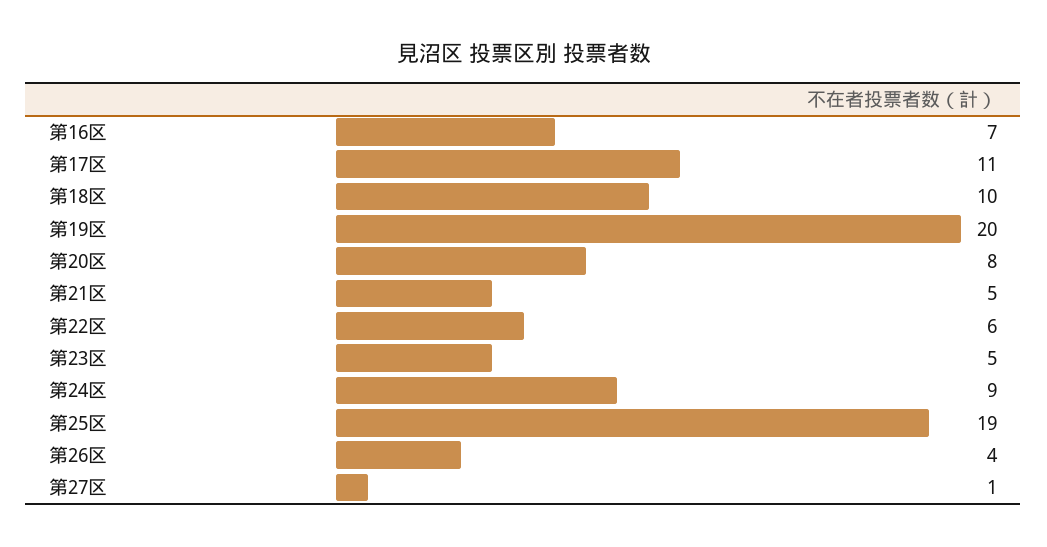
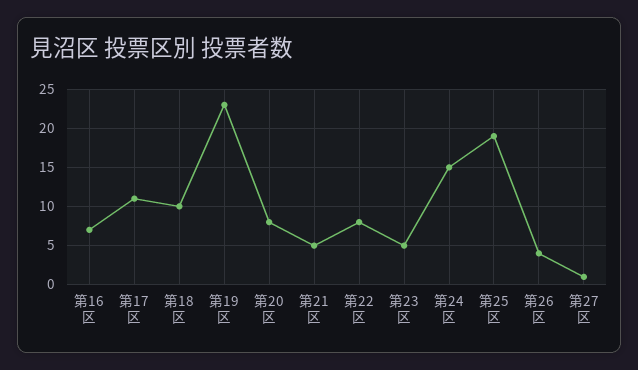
第19区: 20 -> 23
第22区: 6 -> 8
第24区: 9 -> 15

